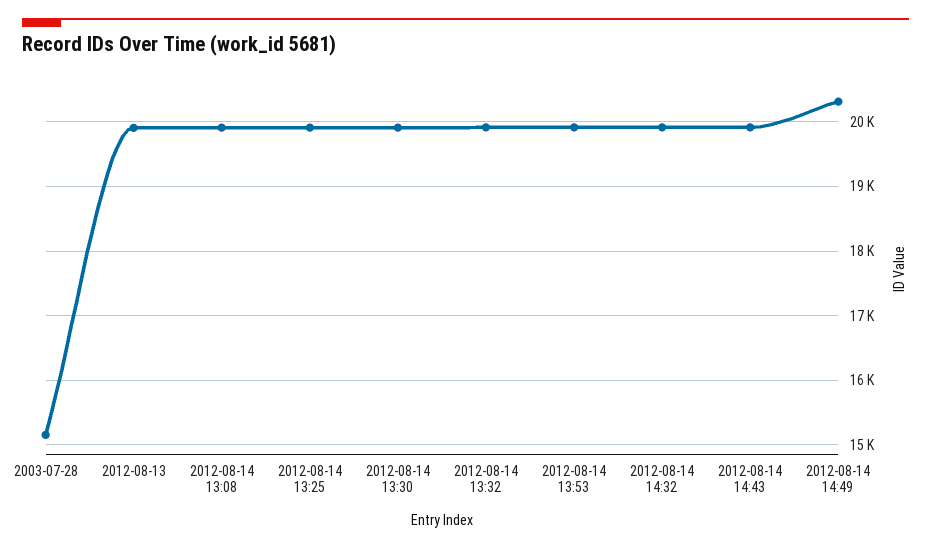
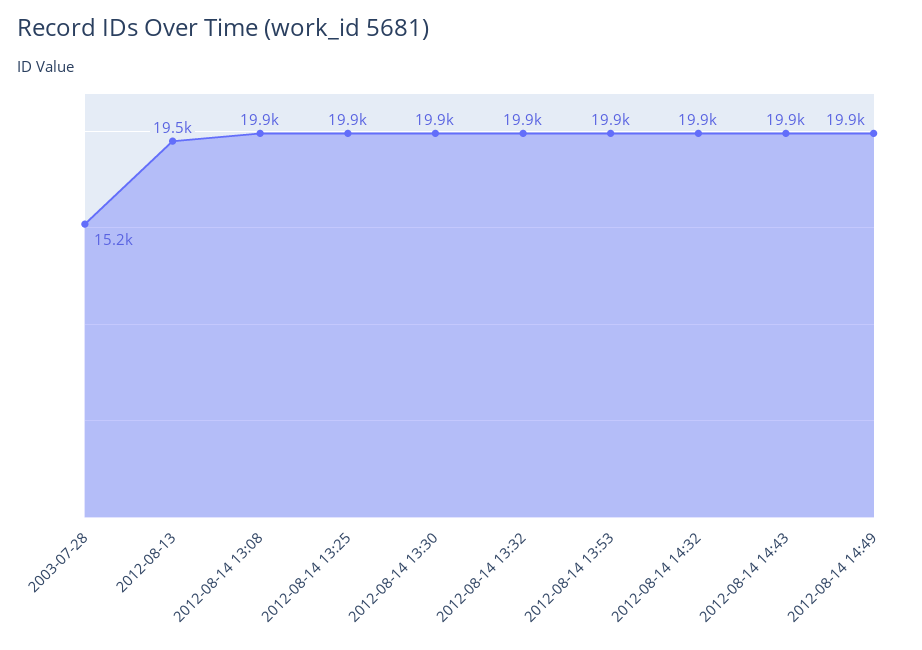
2012-08-13: 19900 -> 19500
2012-08-14 14:49: 20300 -> 19900

